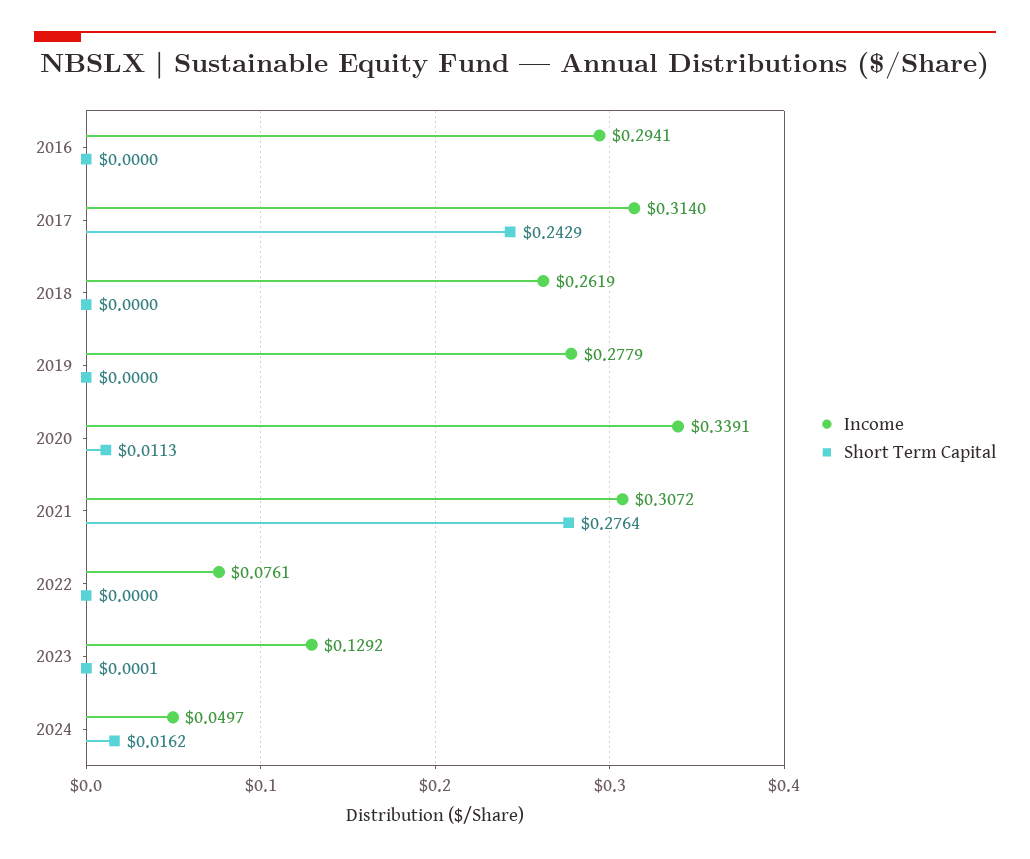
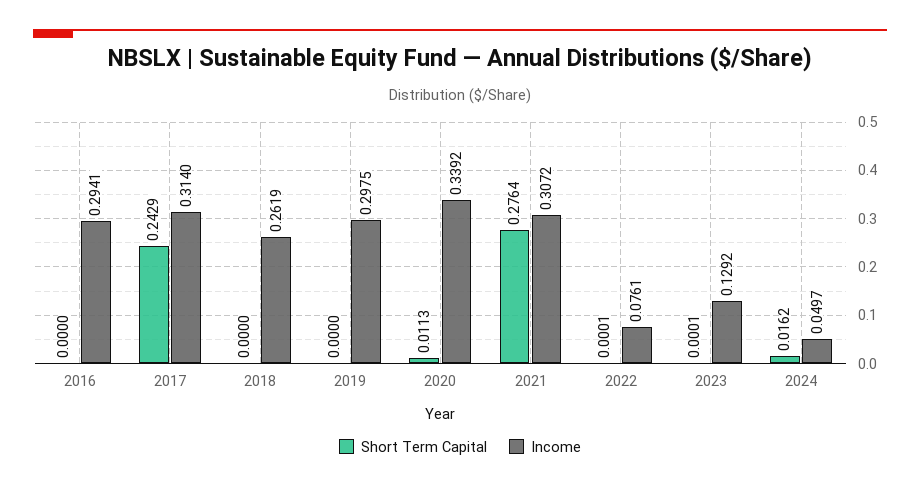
Income, 2019: 0.2779 -> 0.2975
Income, 2020: 0.3391 -> 0.3392
Short Term Capital, 2022: 0 -> 0.0001

